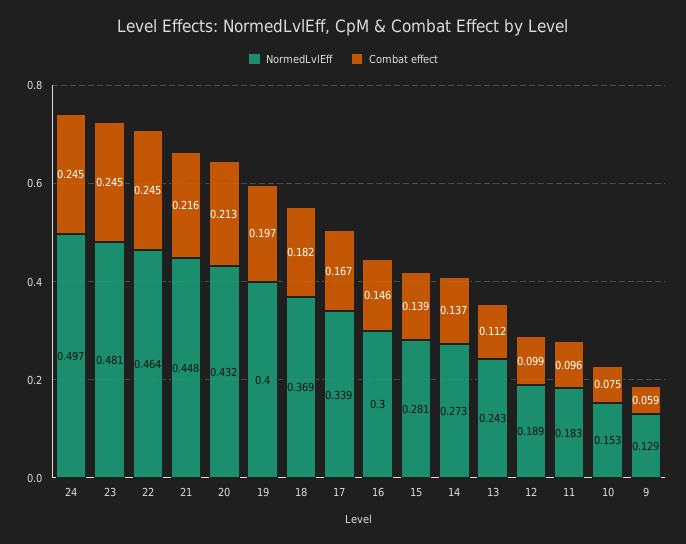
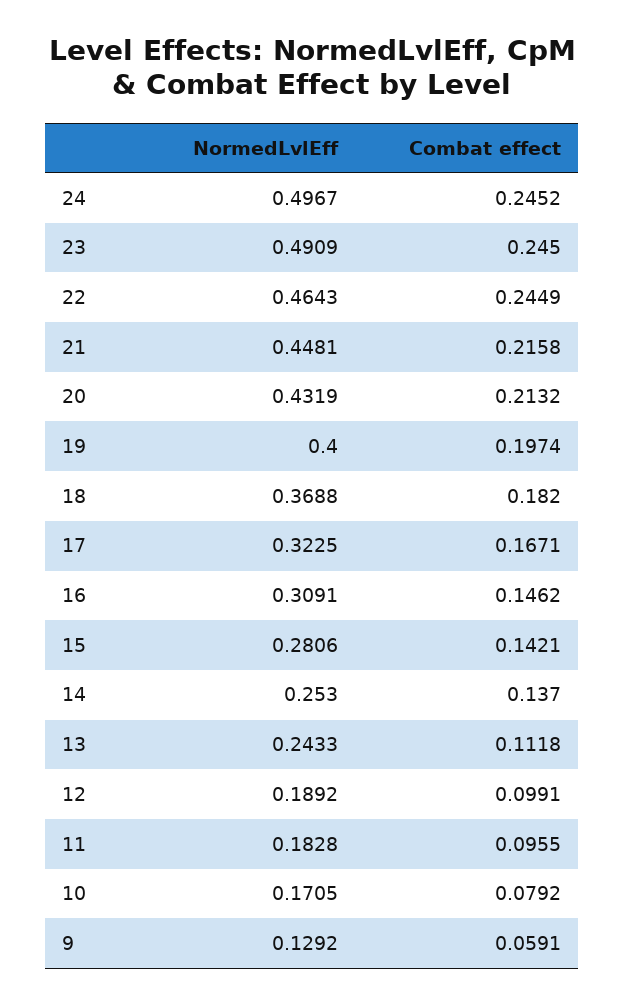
NormedLvlEff, 23: 0.481 -> 0.4909
NormedLvlEff, 17: 0.339 -> 0.3225
NormedLvlEff, 16: 0.3 -> 0.3091
Combat effect, 15: 0.139 -> 0.1421
NormedLvlEff, 14: 0.273 -> 0.253
NormedLvlEff, 10: 0.153 -> 0.1705
Combat effect, 10: 0.075 -> 0.0792

